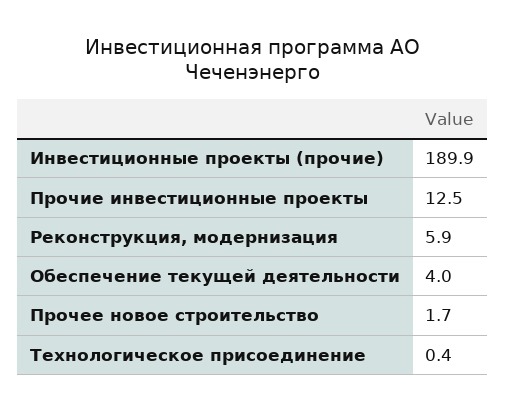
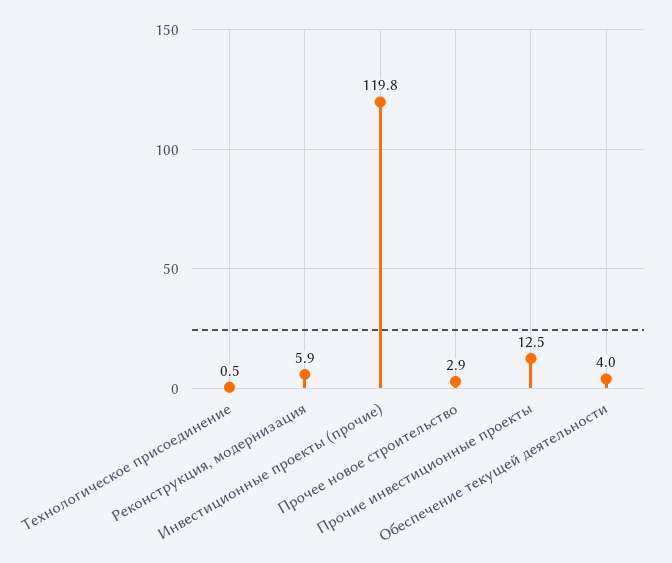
Инвестиционные проекты (прочие): 189.9 -> 119.8
Прочее новое строительство: 1.7 -> 2.9
Технологическое присоединение: 0.4 -> 0.5

